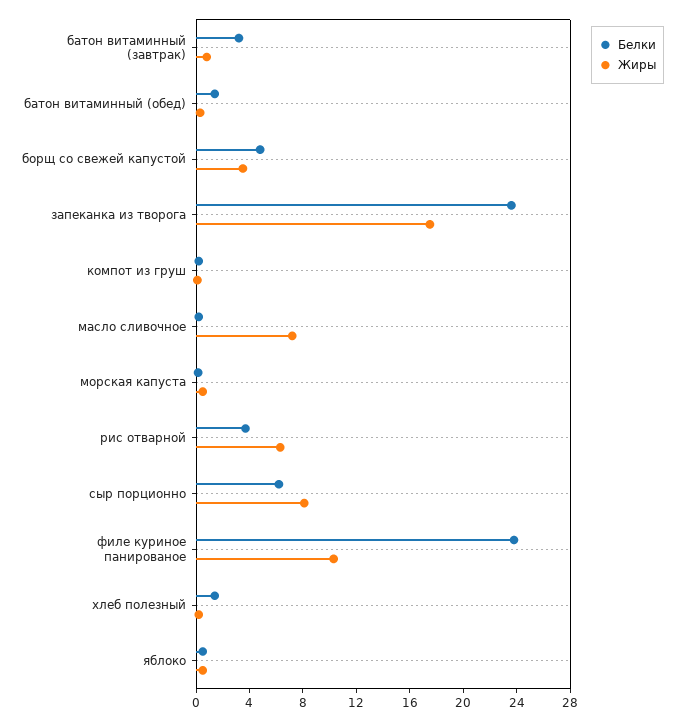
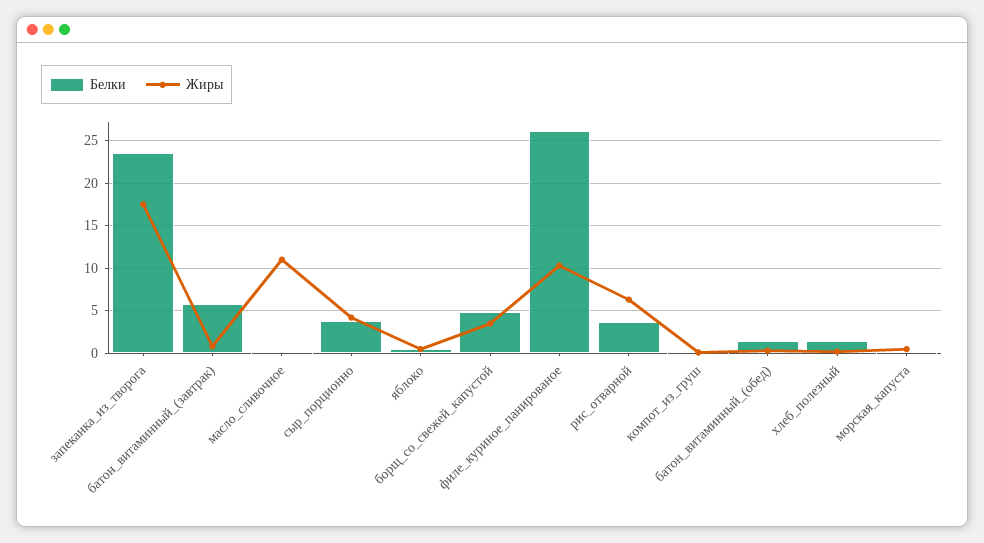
Белки, батон витаминный (завтрак): 3 -> 6
Жиры, масло сливочное: 7 -> 11
Белки, сыр порционно: 6 -> 4
Жиры, сыр порционно: 8 -> 4
Белки, филе куриное панированое: 24 -> 26

